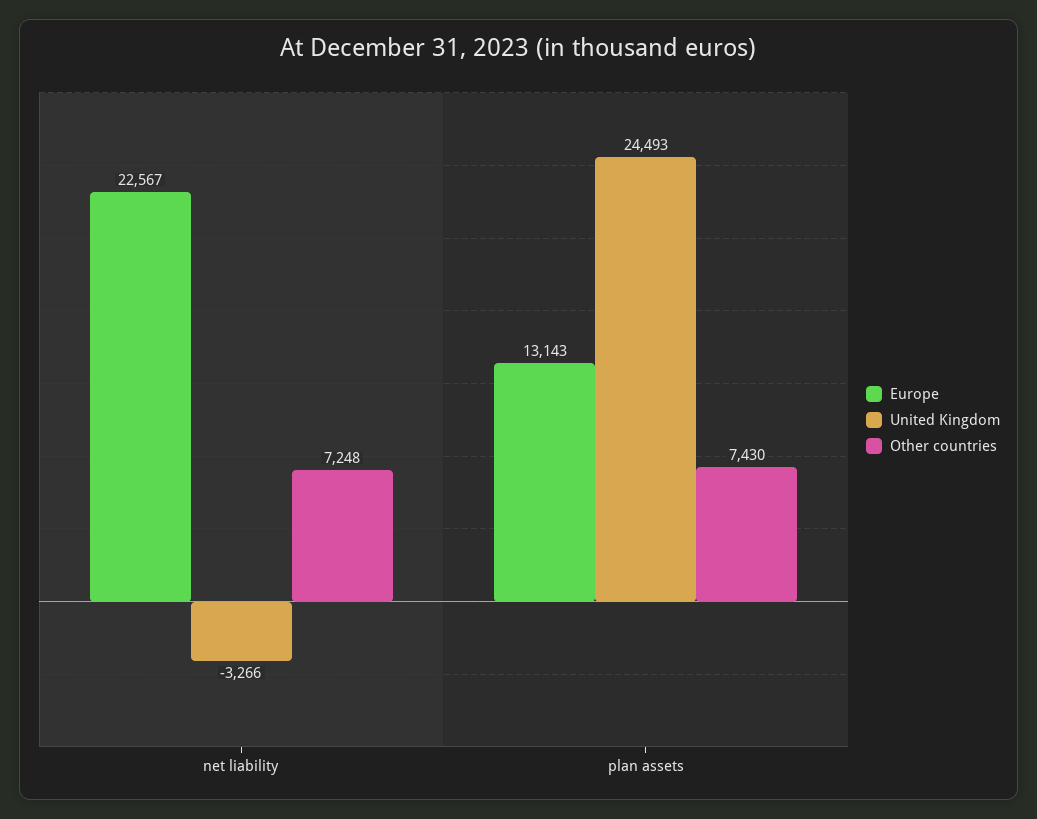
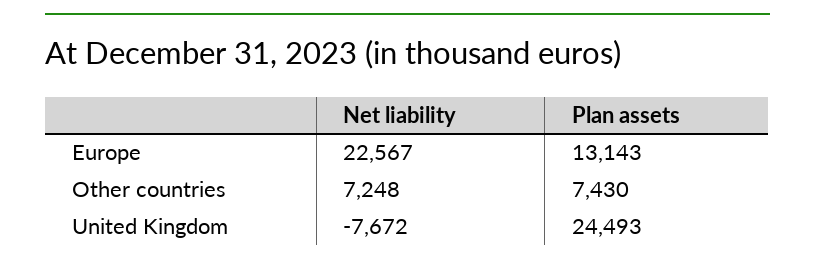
United Kingdom, net liability: -3266 -> -7672

